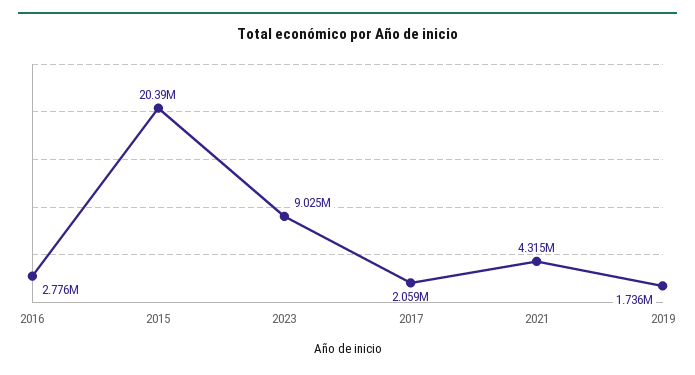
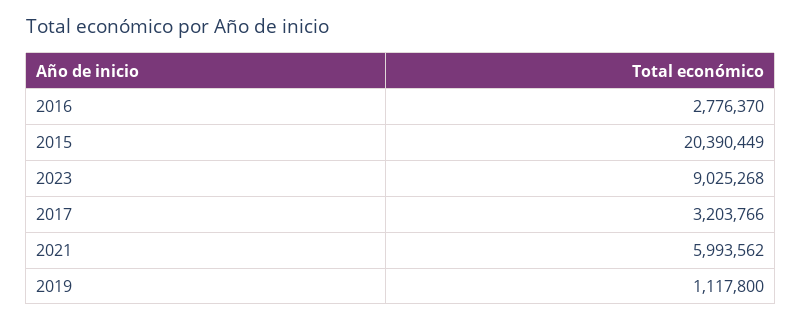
2017: 2059000 -> 3203766
2021: 4315000 -> 5993562
2019: 1736000 -> 1117800

